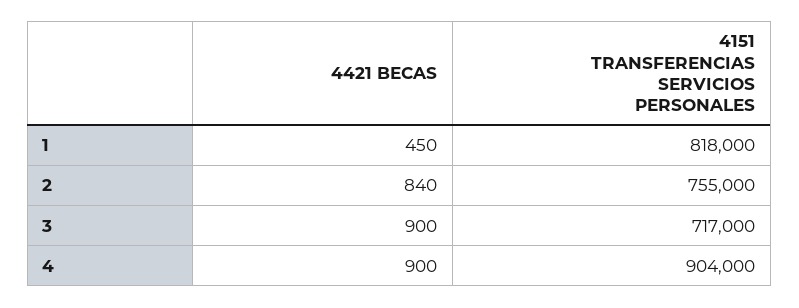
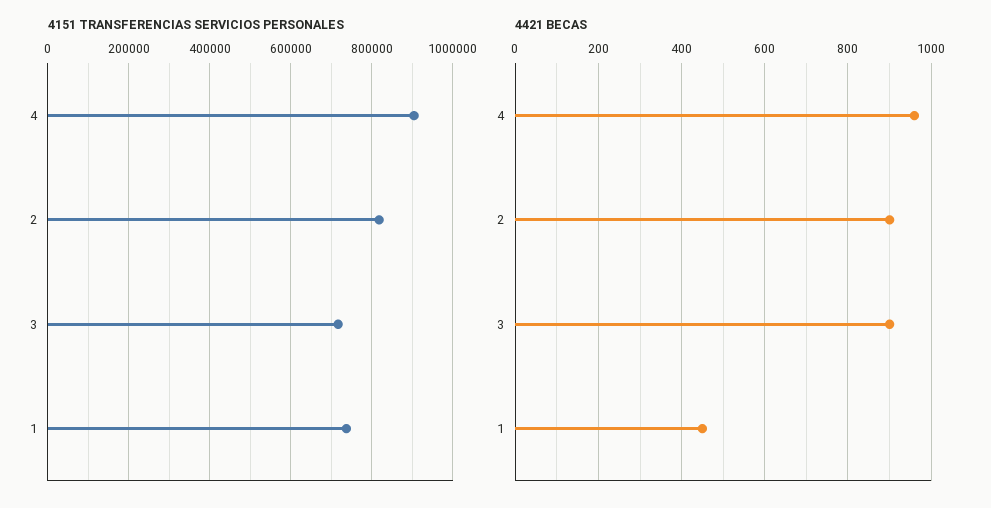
4151 TRANSFERENCIAS SERVICIOS PERSONALES, 1: 818000 -> 740000
4421 BECAS, 2: 840 -> 900
4151 TRANSFERENCIAS SERVICIOS PERSONALES, 2: 755000 -> 820000
4421 BECAS, 4: 900 -> 960

